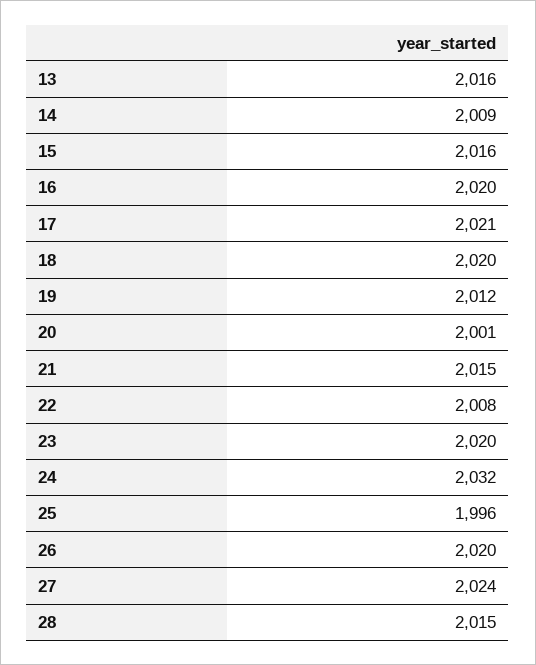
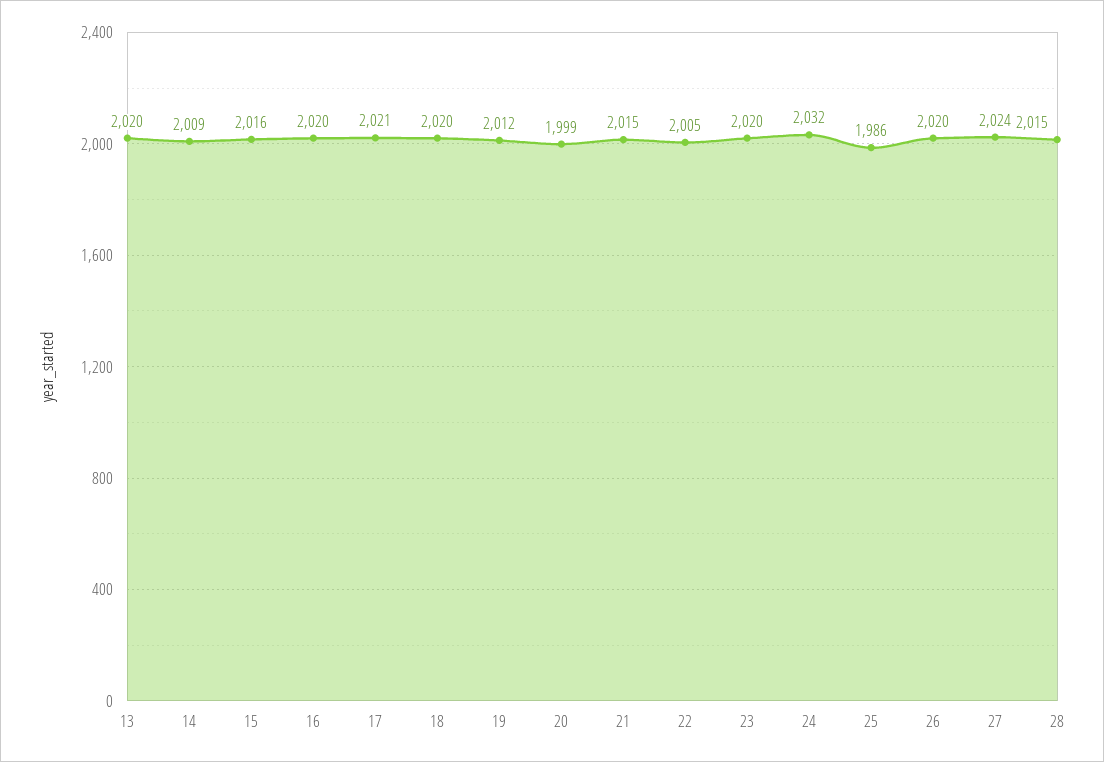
13: 2016 -> 2020
20: 2001 -> 1999
22: 2008 -> 2005
25: 1996 -> 1986

